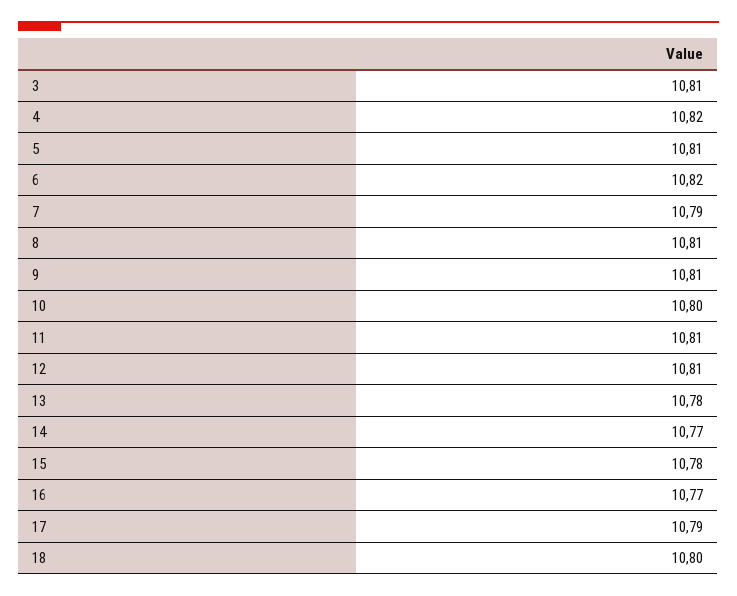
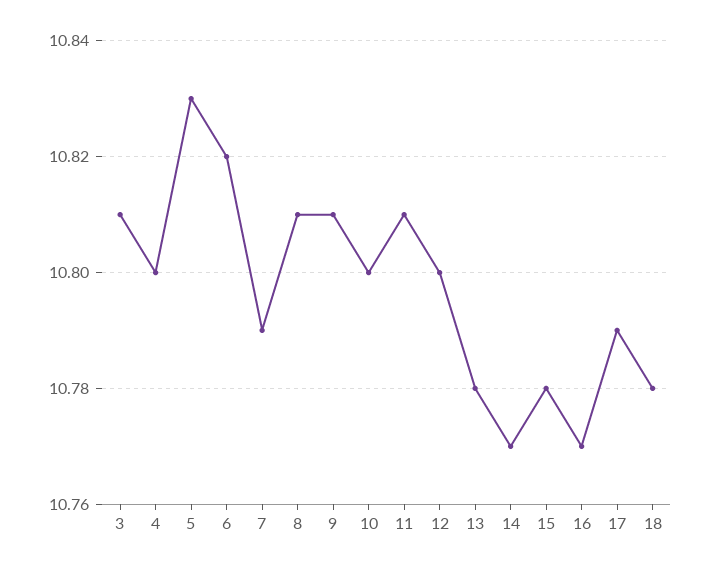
4: 10.82 -> 10.8
5: 10.81 -> 10.83
12: 10.81 -> 10.8
18: 10.8 -> 10.78

